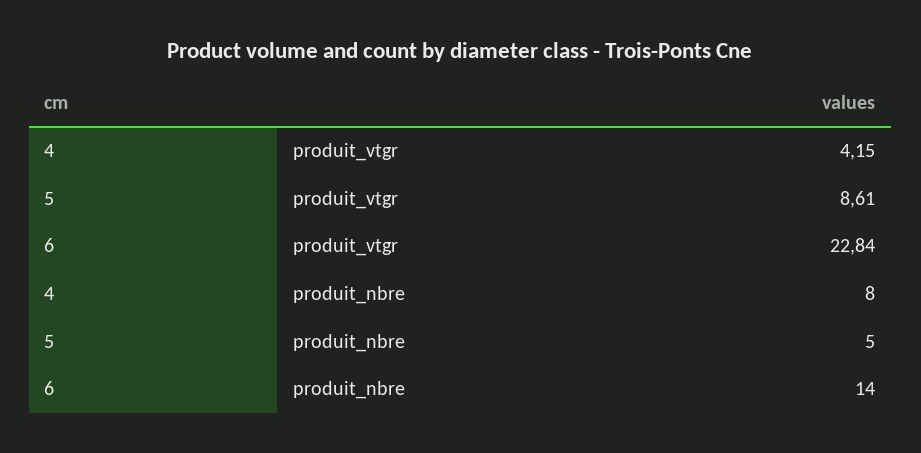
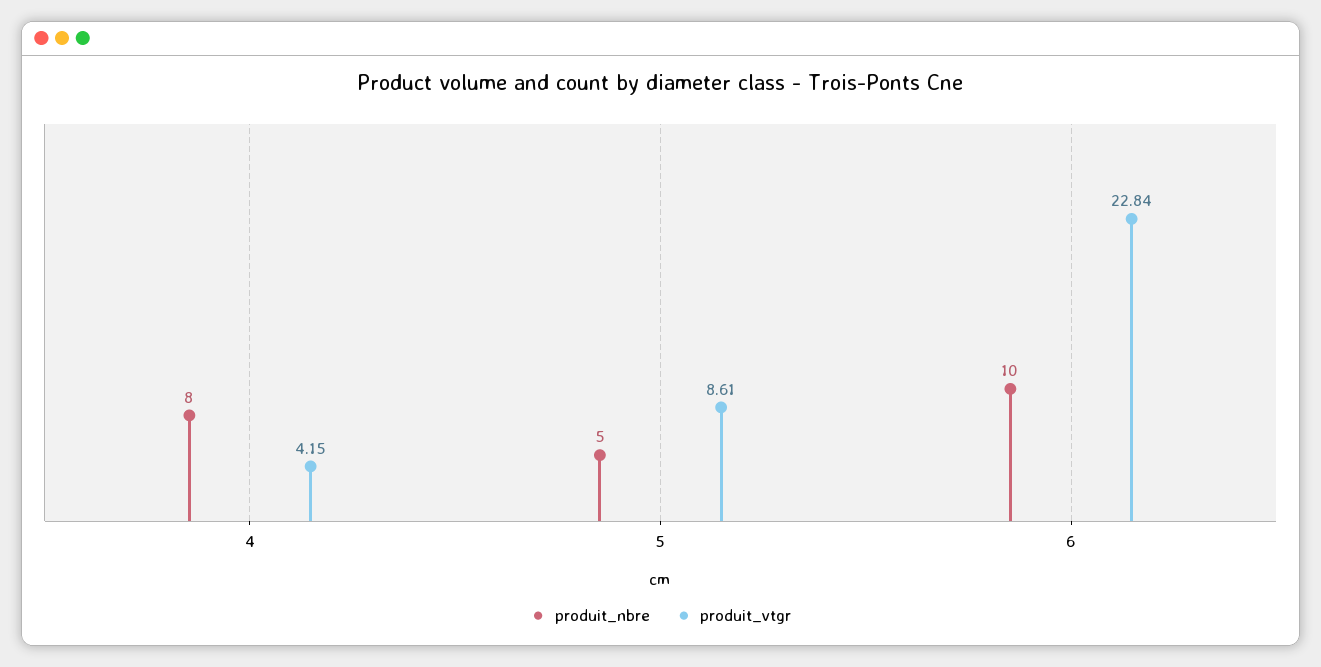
produit_nbre, 6: 14 -> 10

